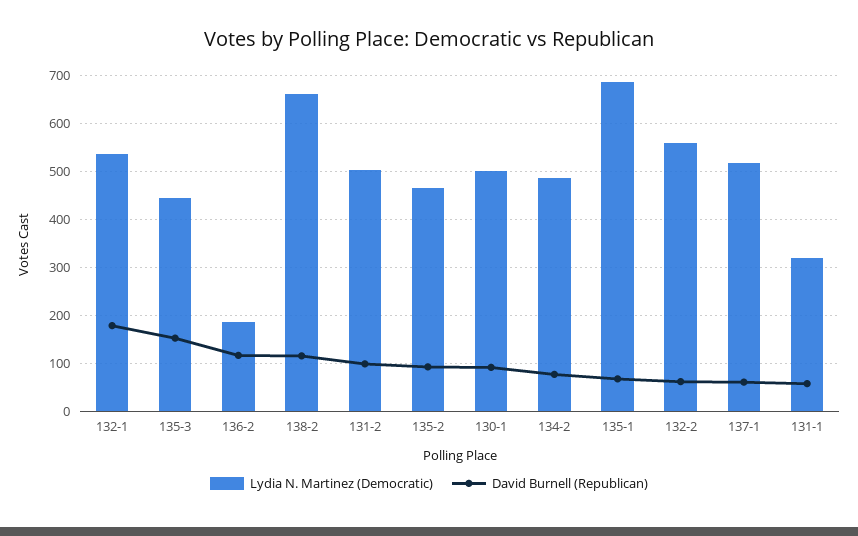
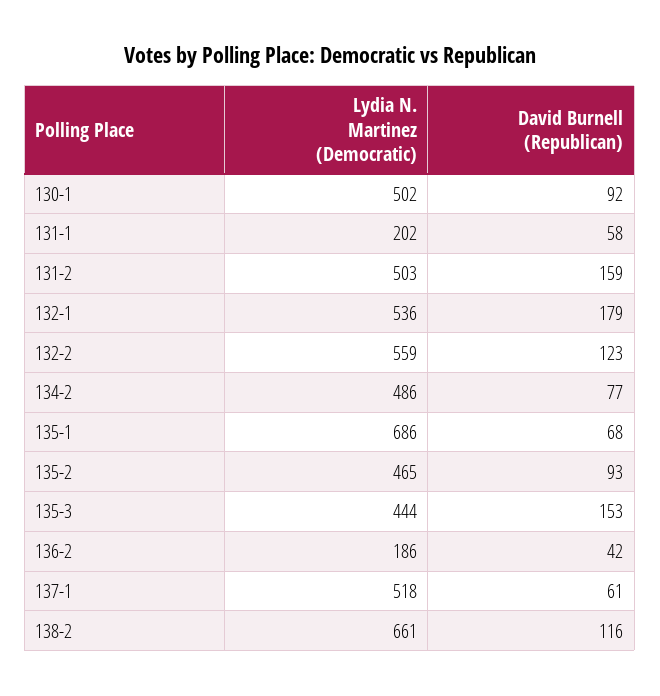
David Burnell (Republican), 136-2: 120 -> 42
David Burnell (Republican), 131-2: 100 -> 159
David Burnell (Republican), 132-2: 60 -> 123
Lydia N. Martinez (Democratic), 131-1: 320 -> 202

